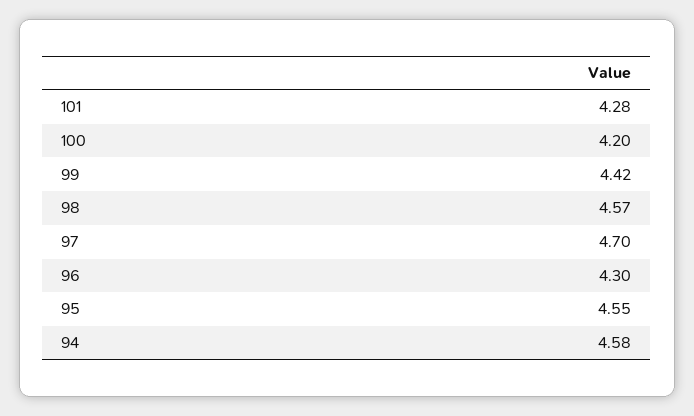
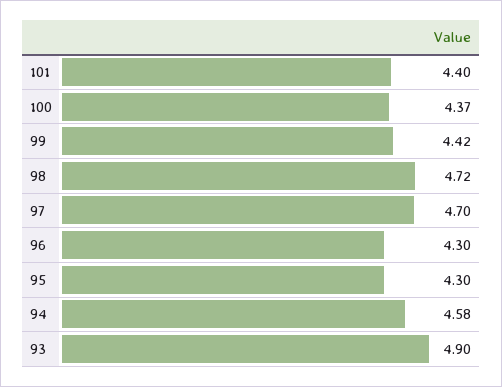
101: 4.28 -> 4.4
100: 4.2 -> 4.37
98: 4.57 -> 4.72
95: 4.55 -> 4.3
93: none -> 4.9

